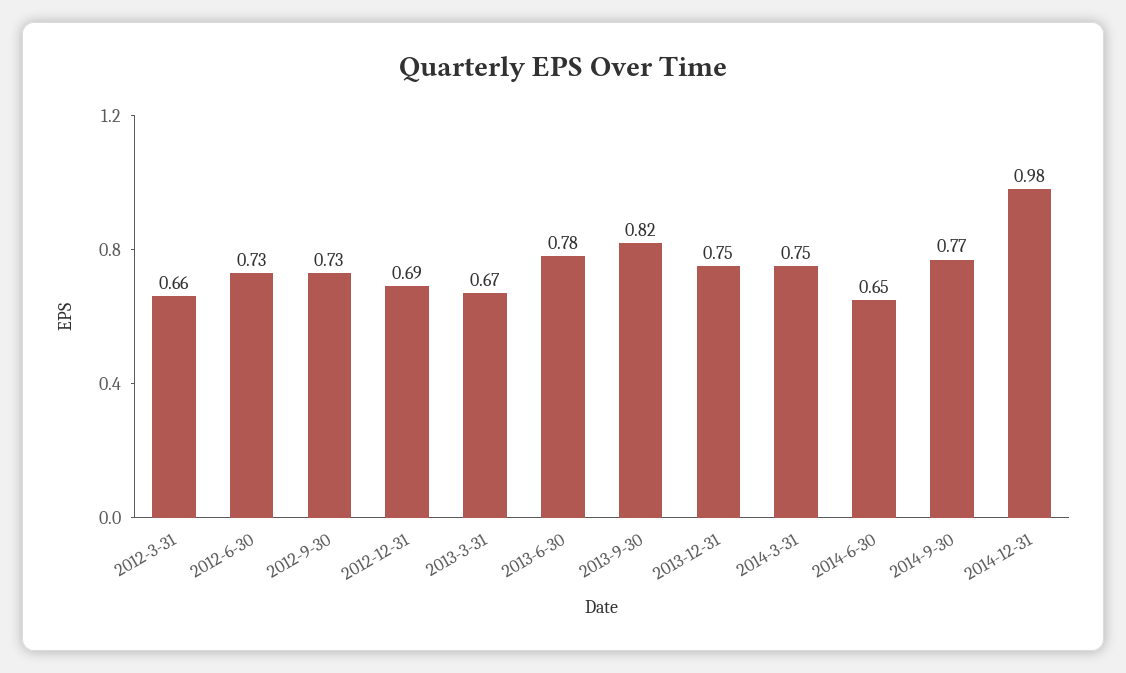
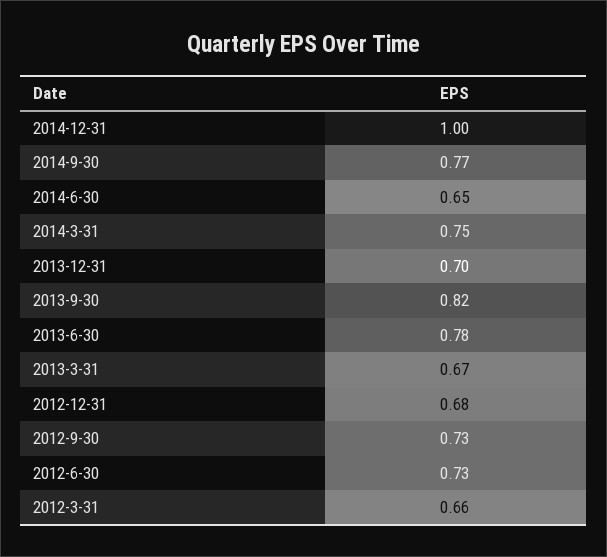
2012-12-31: 0.69 -> 0.68
2013-12-31: 0.75 -> 0.7
2014-12-31: 0.98 -> 1

